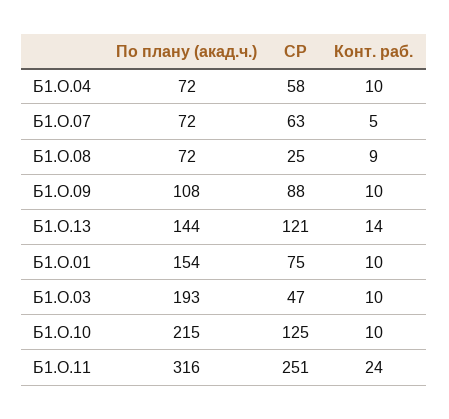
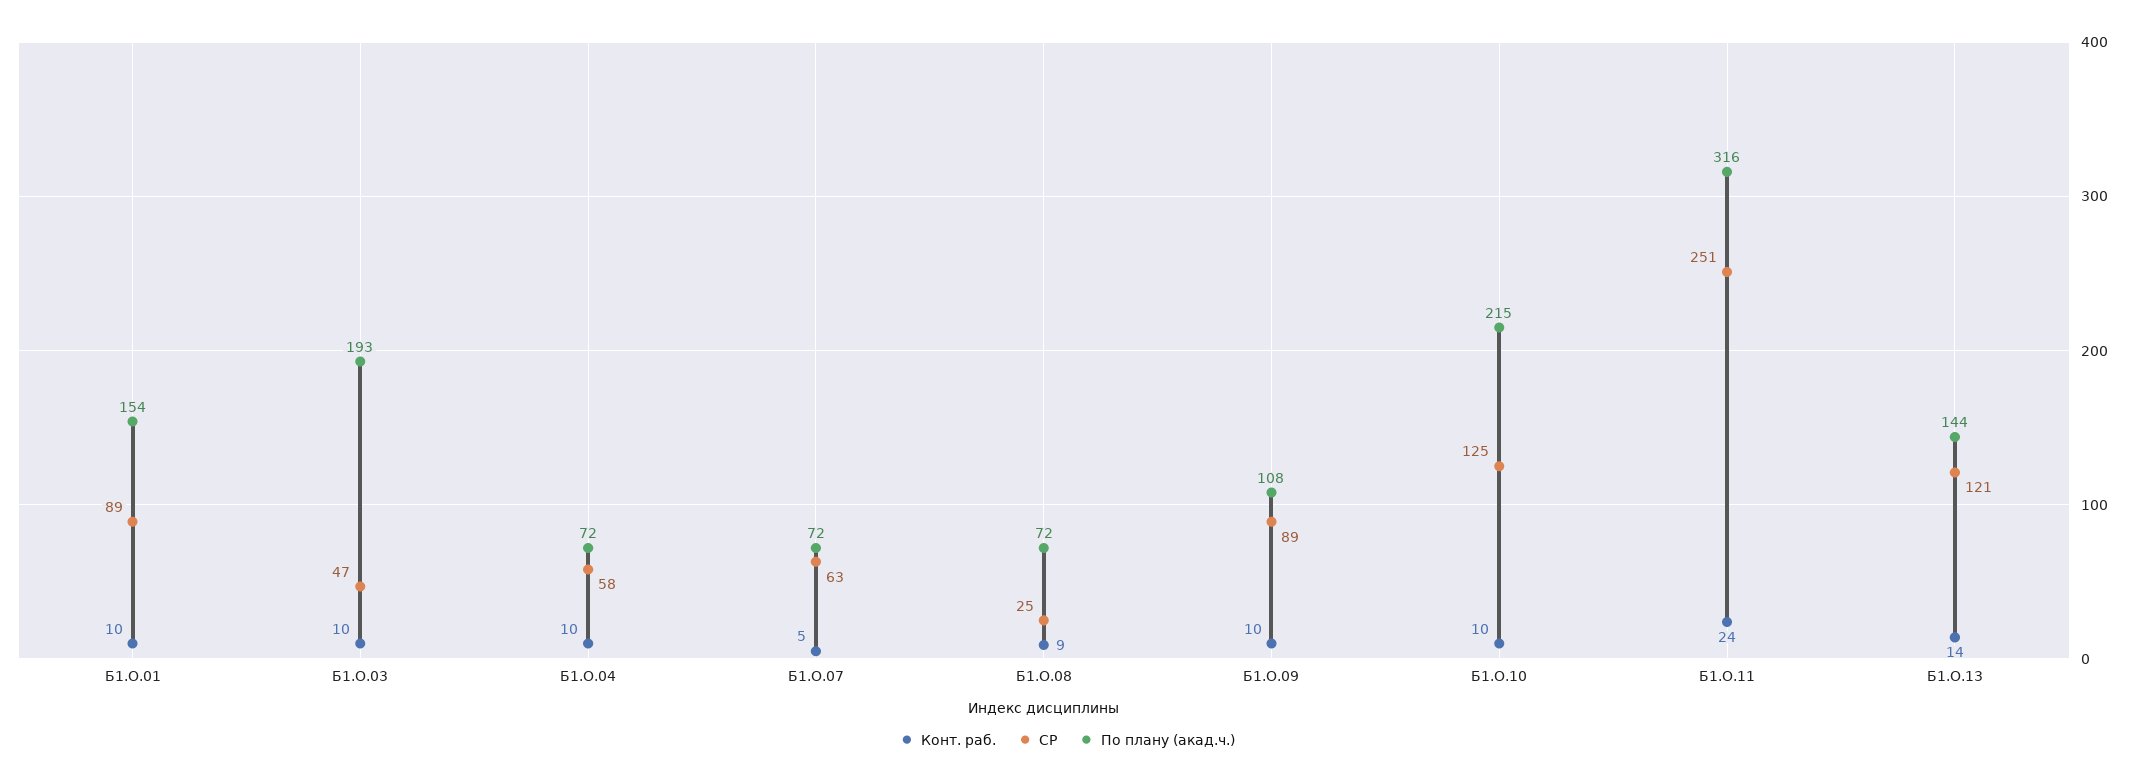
СР, Б1.О.09: 88 -> 89
СР, Б1.О.01: 75 -> 89

